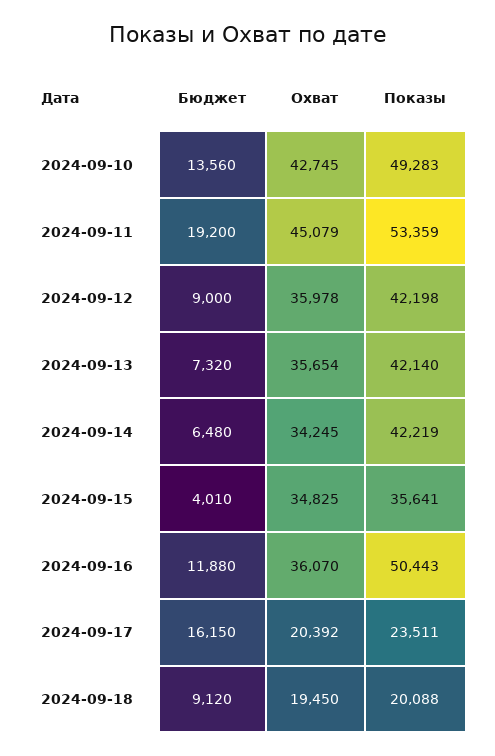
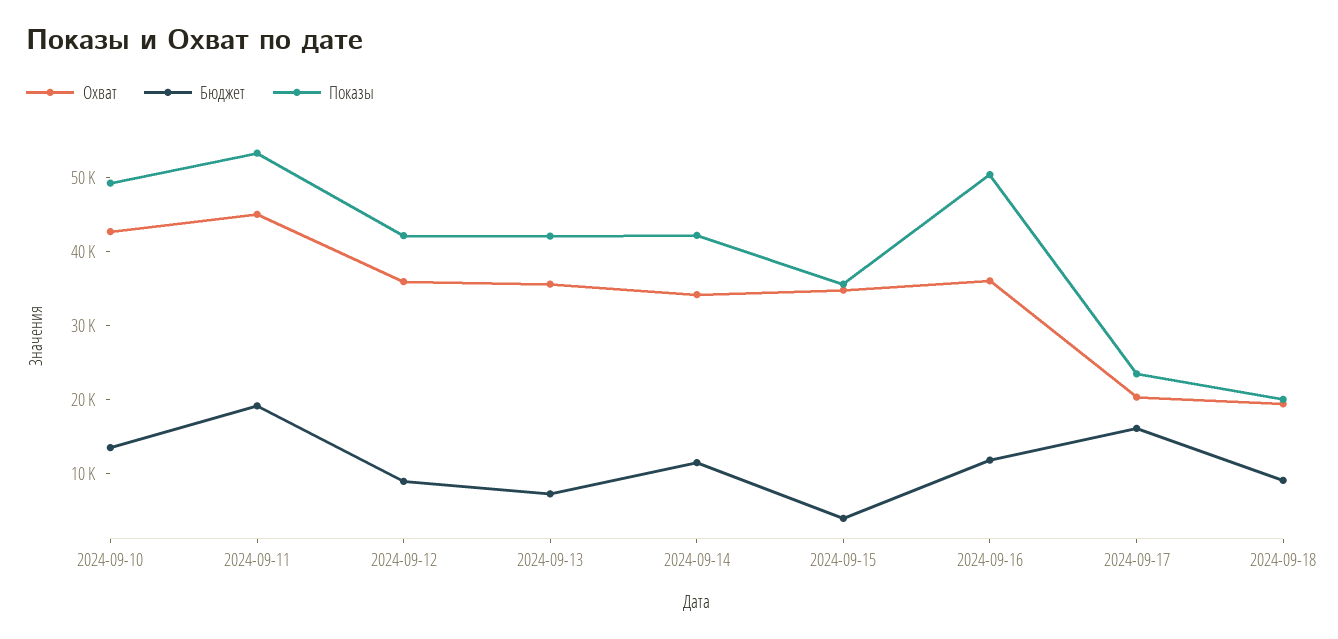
Бюджет, 2024-09-14: 6480 -> 12000

